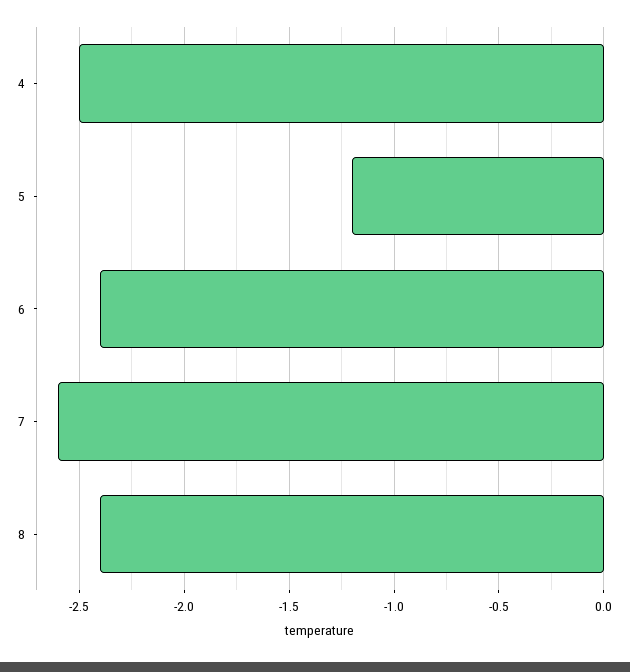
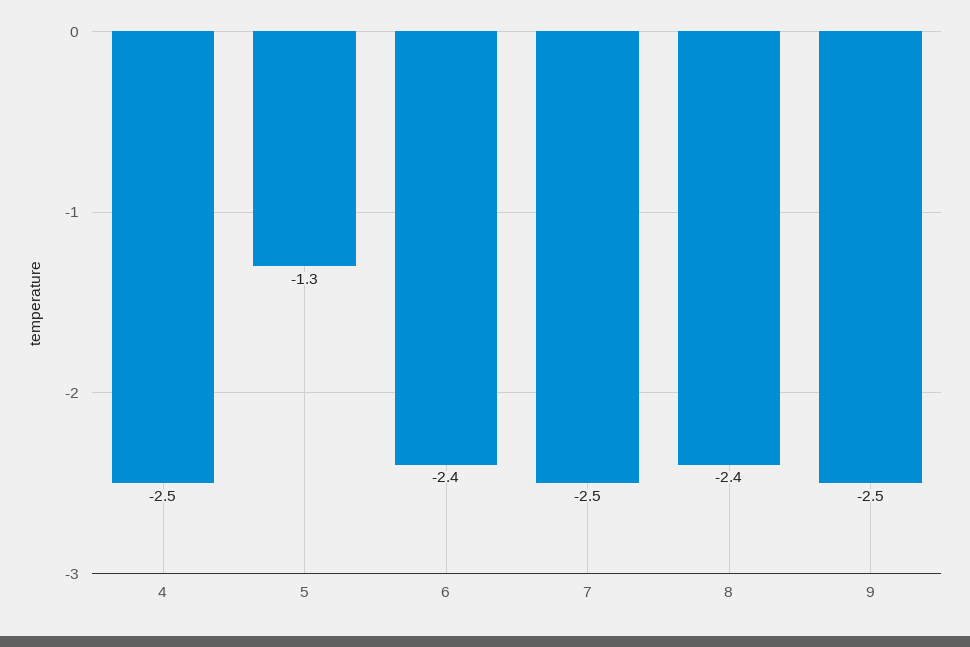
5: -1.2 -> -1.3
7: -2.6 -> -2.5
9: none -> -2.5

